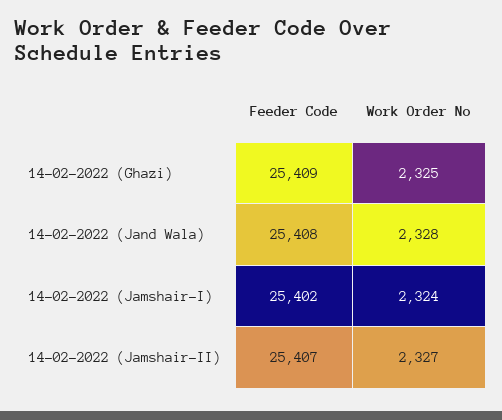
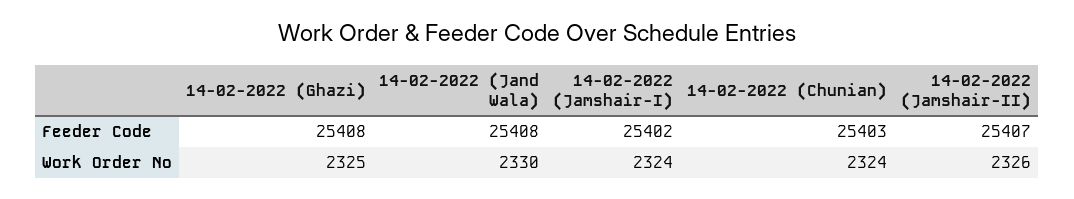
Feeder Code, 14-02-2022 (Ghazi): 25409 -> 25408
Work Order No, 14-02-2022 (Jand Wala): 2328 -> 2330
Work Order No, 14-02-2022 (Jamshair-II): 2327 -> 2326
Feeder Code, 14-02-2022 (Chunian): none -> 25403
Work Order No, 14-02-2022 (Chunian): none -> 2324

